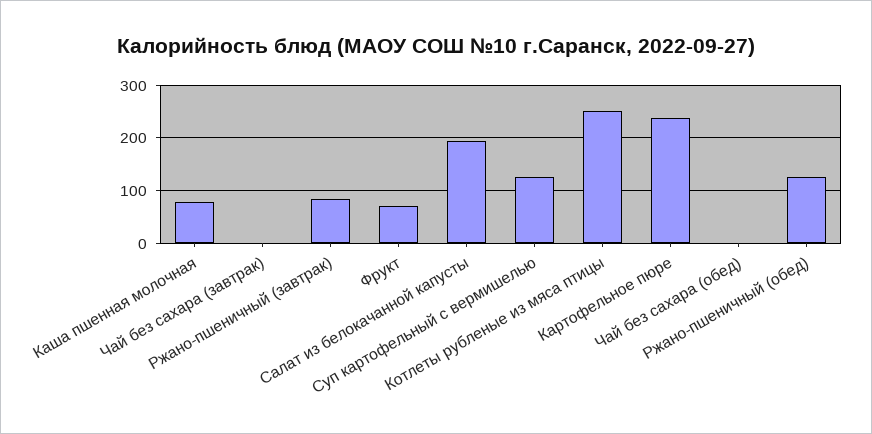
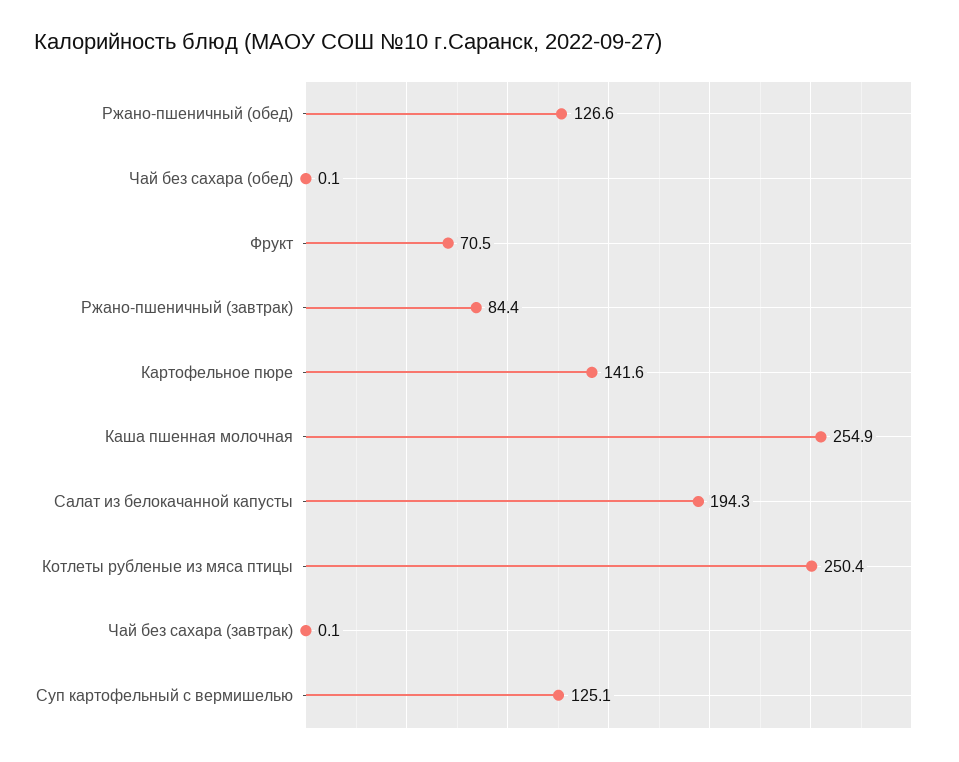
Каша пшенная молочная: 80 -> 254.9
Картофельное пюре: 240 -> 141.6

